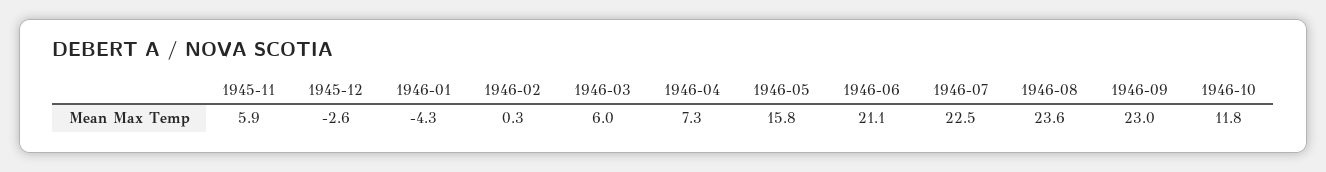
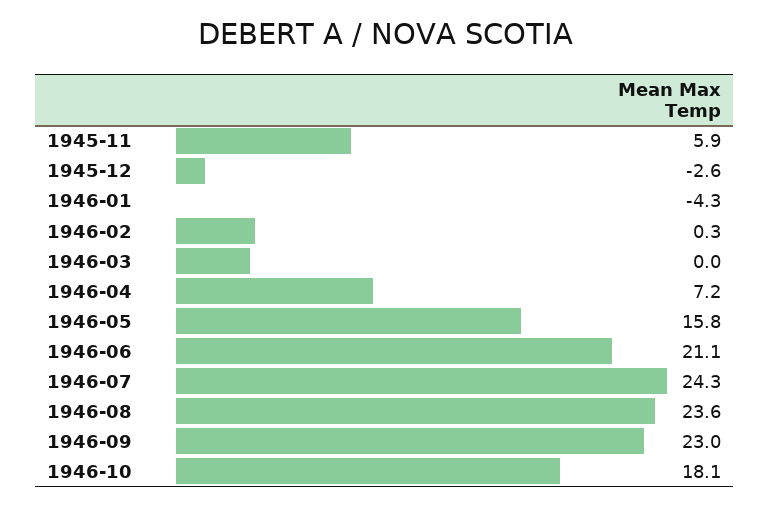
1946-03: 6 -> 0
1946-04: 7.3 -> 7.2
1946-07: 22.5 -> 24.3
1946-10: 11.8 -> 18.1

